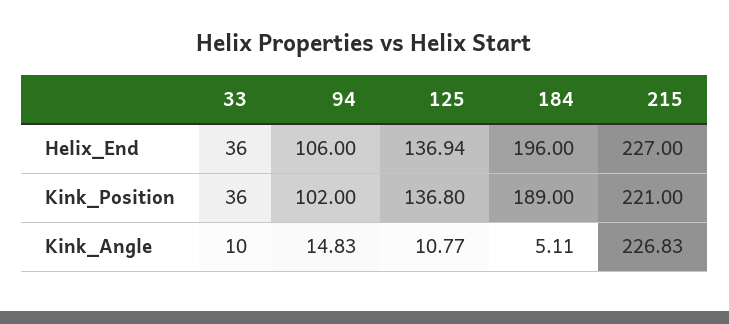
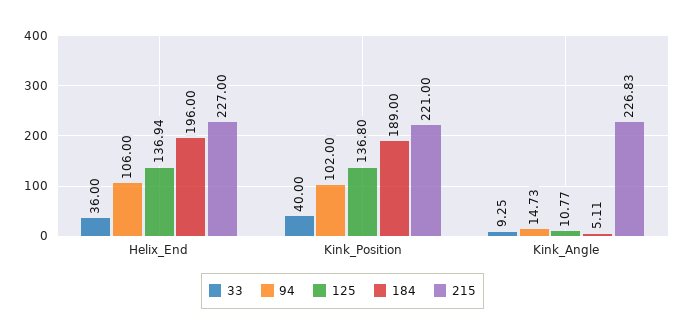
33, Kink_Position: 36 -> 40
33, Kink_Angle: 10 -> 9.25
94, Kink_Angle: 14.83 -> 14.73

